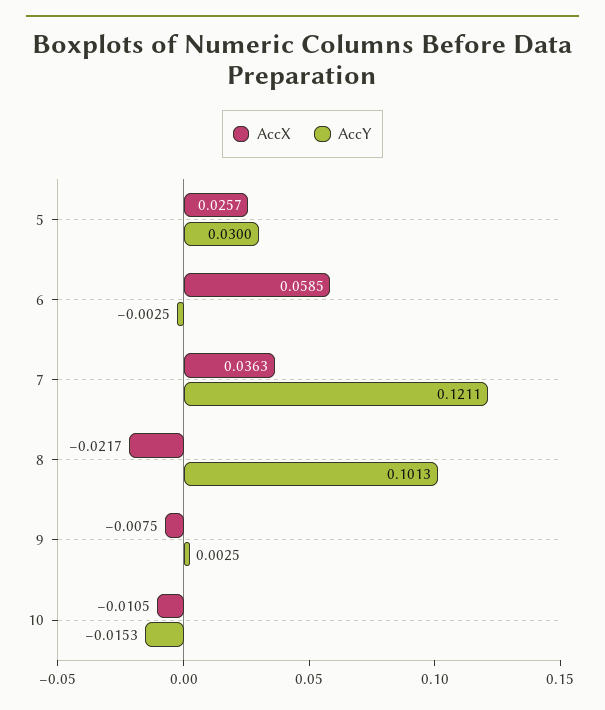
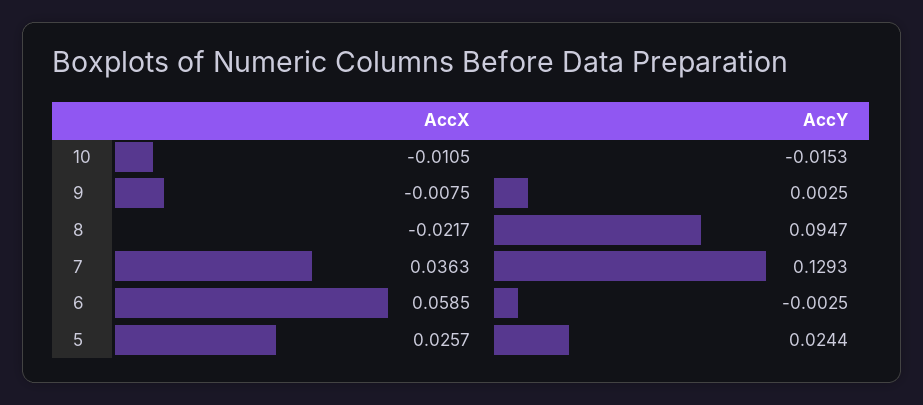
AccY, 5: 0.03 -> 0.0244
AccY, 7: 0.1211 -> 0.1293
AccY, 8: 0.1013 -> 0.0947

